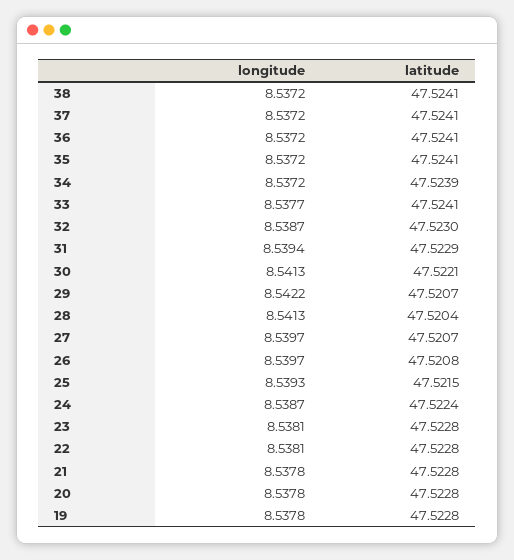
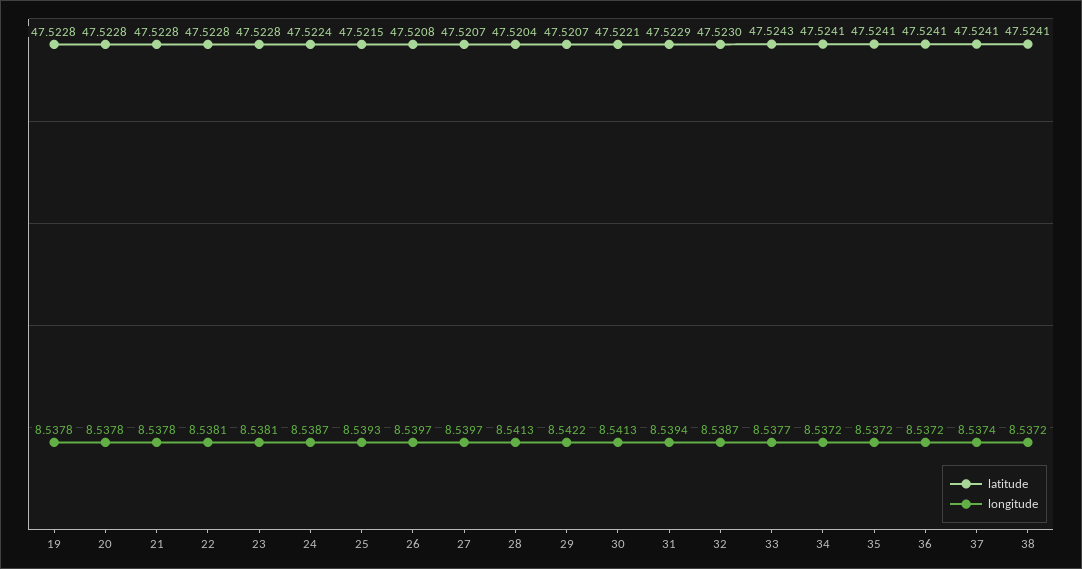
longitude, 37: 8.5372 -> 8.5374
latitude, 34: 47.5239 -> 47.5241
latitude, 33: 47.5241 -> 47.5243

